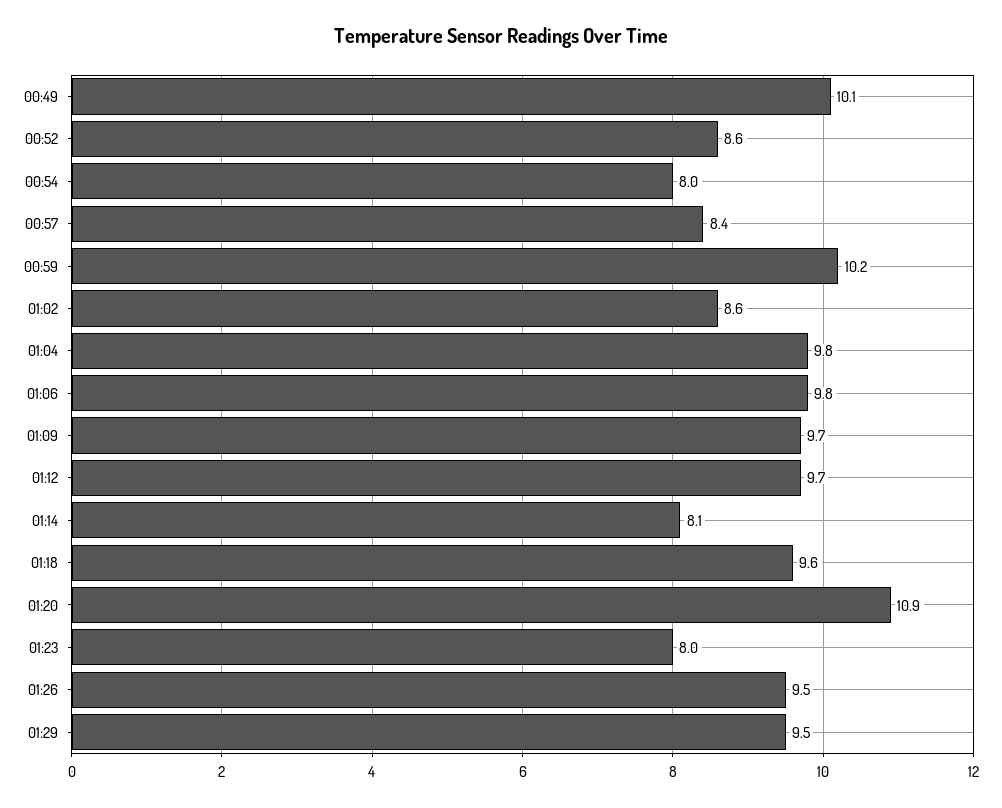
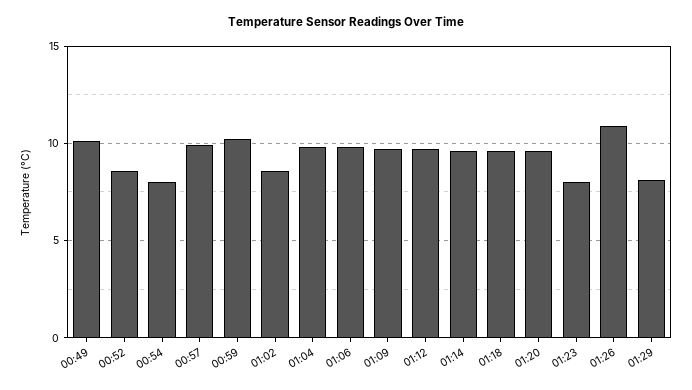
00:57: 8.4 -> 10
01:14: 8.1 -> 9.5
01:20: 10.9 -> 9.5
01:26: 9.5 -> 11
01:29: 9.5 -> 8

